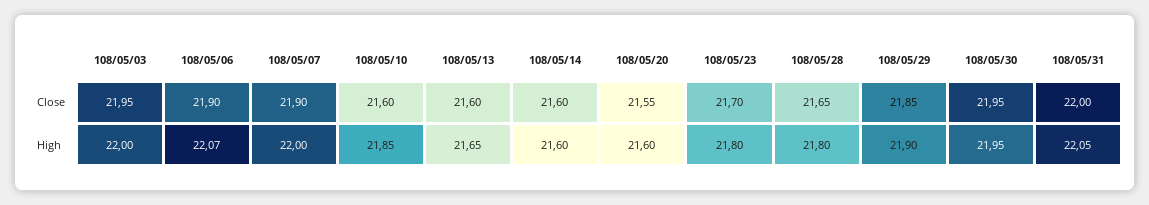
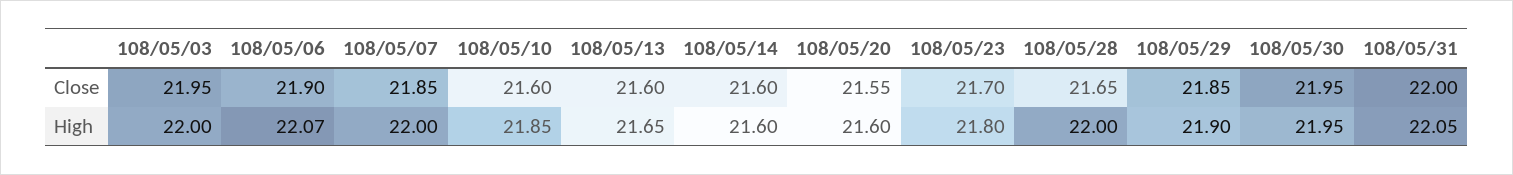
108/05/07, Close: 21.9 -> 21.85
108/05/28, High: 21.8 -> 22

